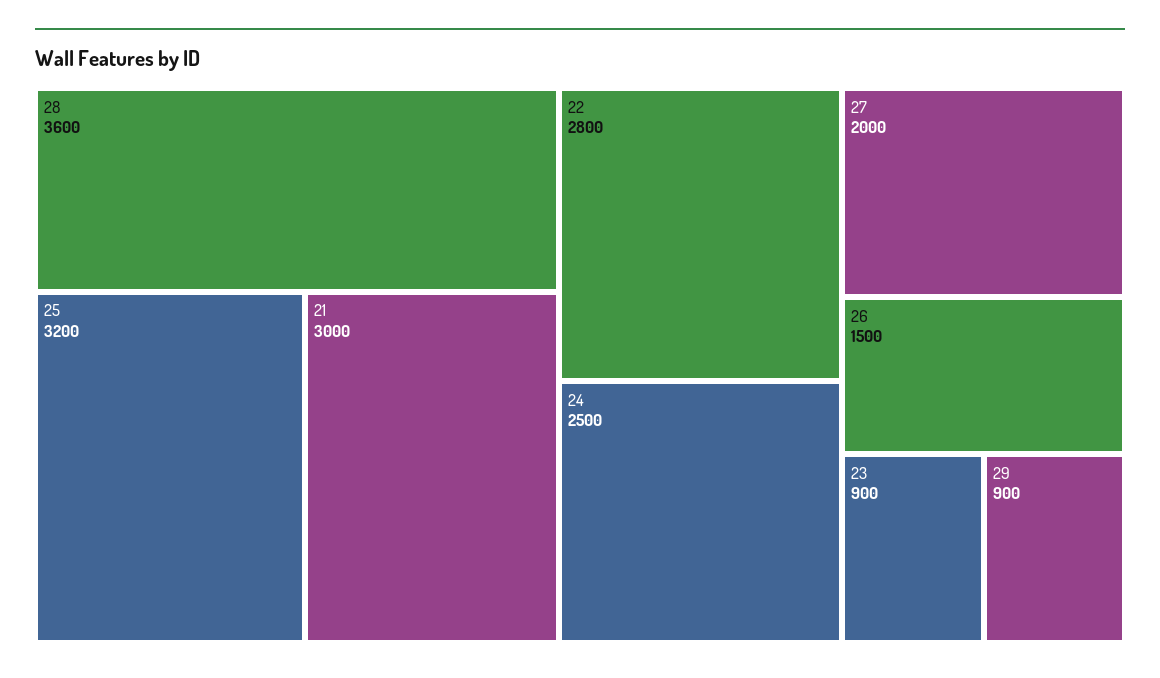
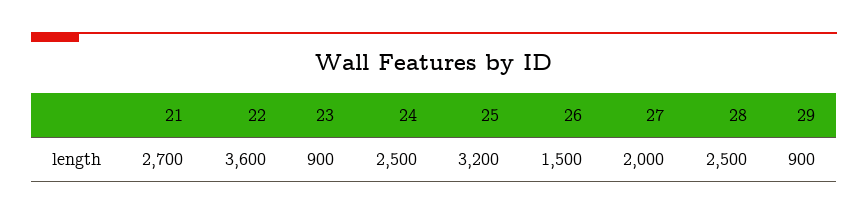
28: 3600 -> 2500
21: 3000 -> 2700
22: 2800 -> 3600

